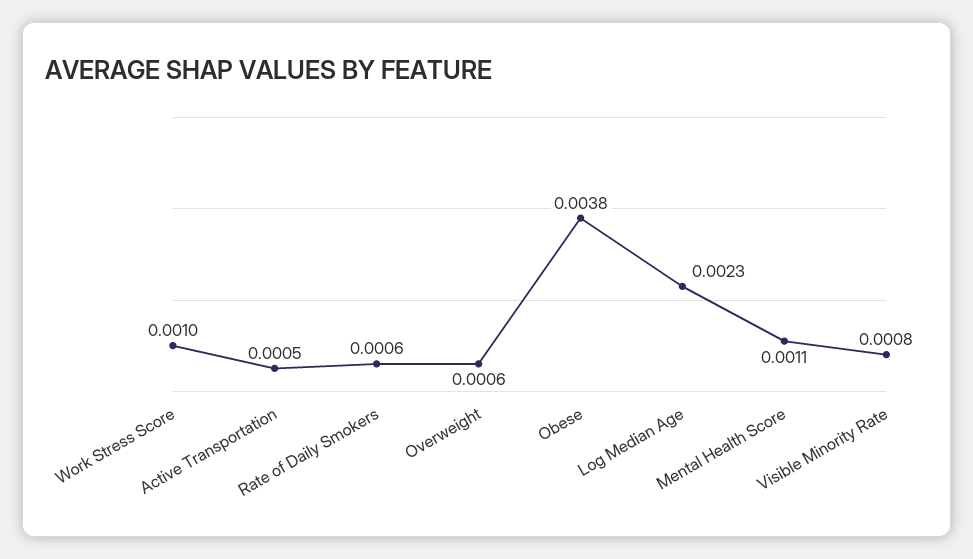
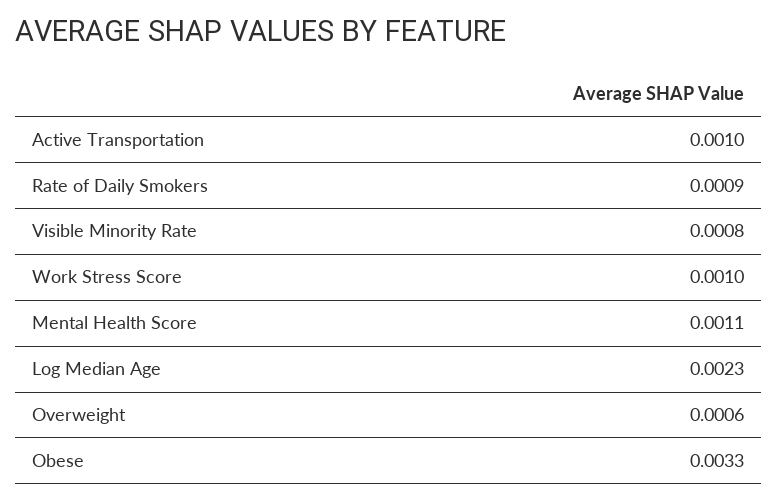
Active Transportation: 0.0005 -> 0.001
Rate of Daily Smokers: 0.0006 -> 0.0009
Obese: 0.0038 -> 0.0033

